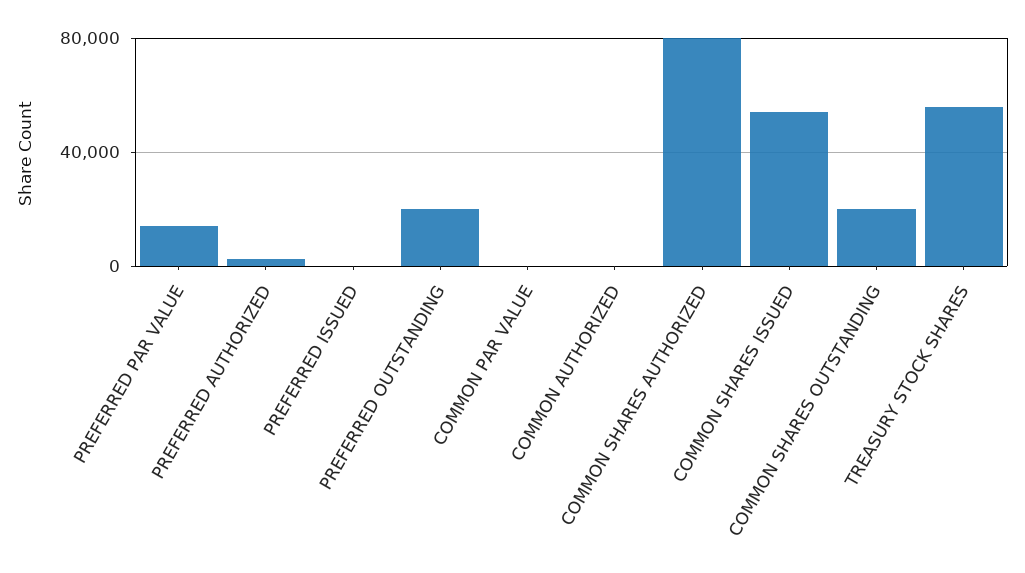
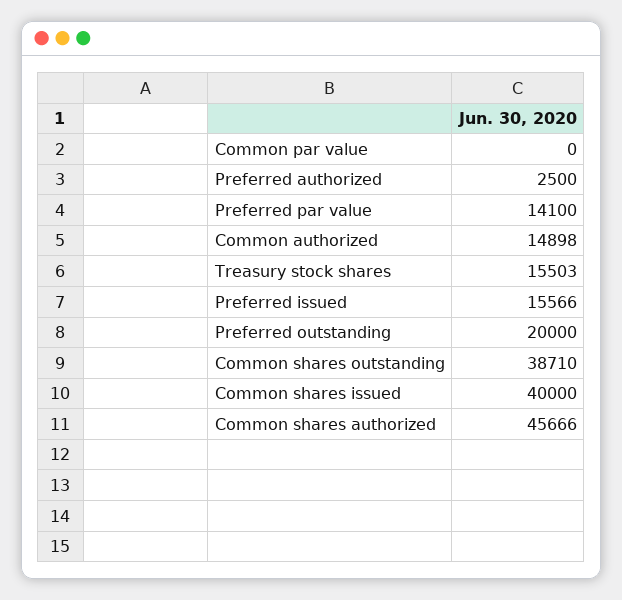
PREFERRED ISSUED: 0 -> 15566
COMMON AUTHORIZED: 0 -> 14898
COMMON SHARES AUTHORIZED: 80000 -> 45666
COMMON SHARES ISSUED: 55000 -> 40000
COMMON SHARES OUTSTANDING: 20000 -> 38710
TREASURY STOCK SHARES: 55000 -> 15503

